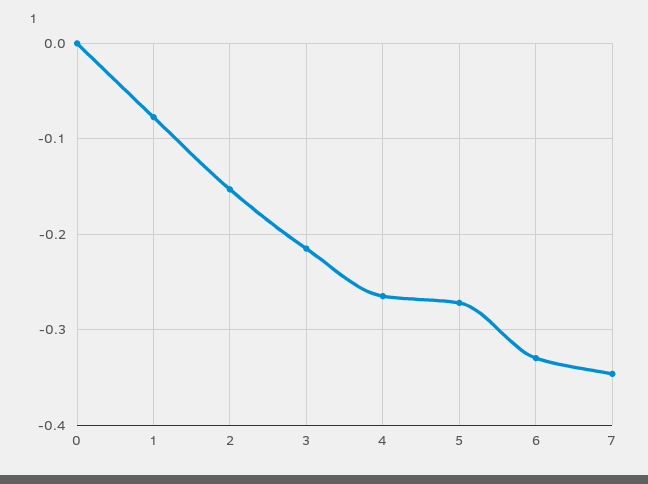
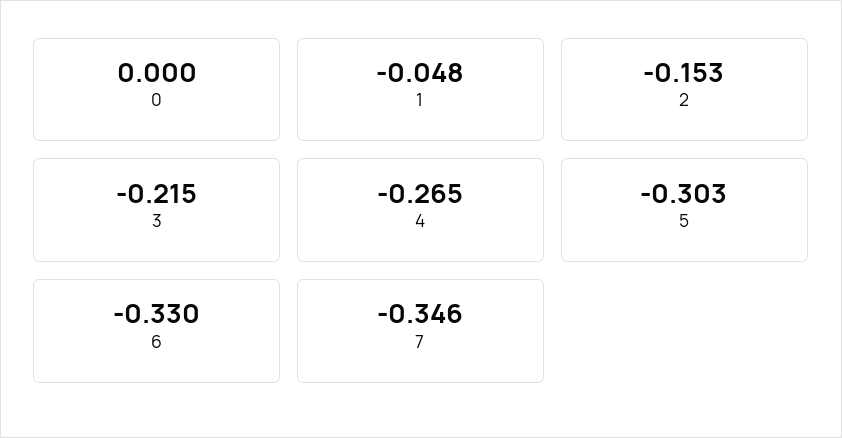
1: -0.08 -> -0.048
5: -0.27 -> -0.303

